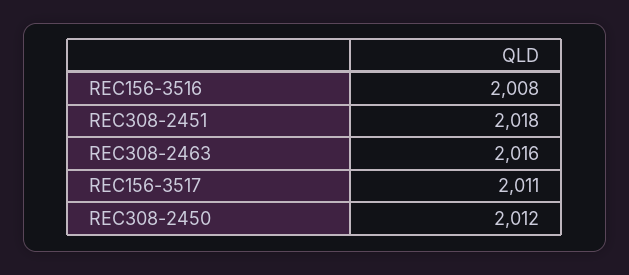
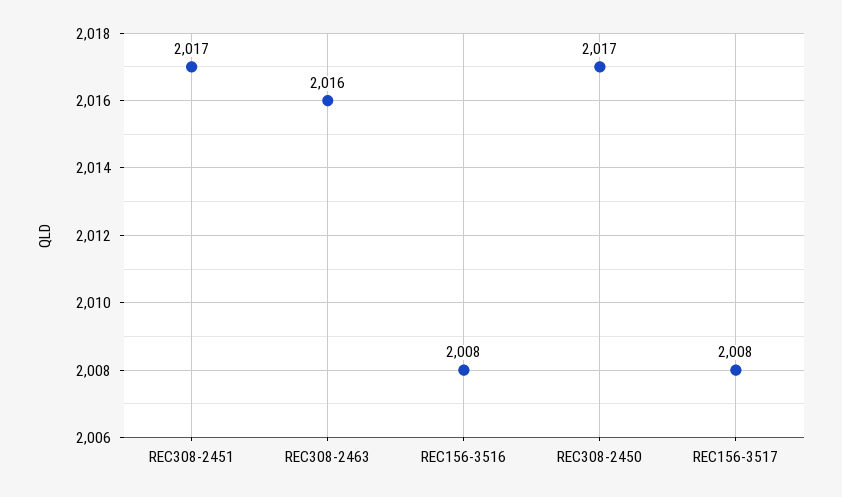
REC308-2451: 2018 -> 2017
REC156-3517: 2011 -> 2008
REC308-2450: 2012 -> 2017

